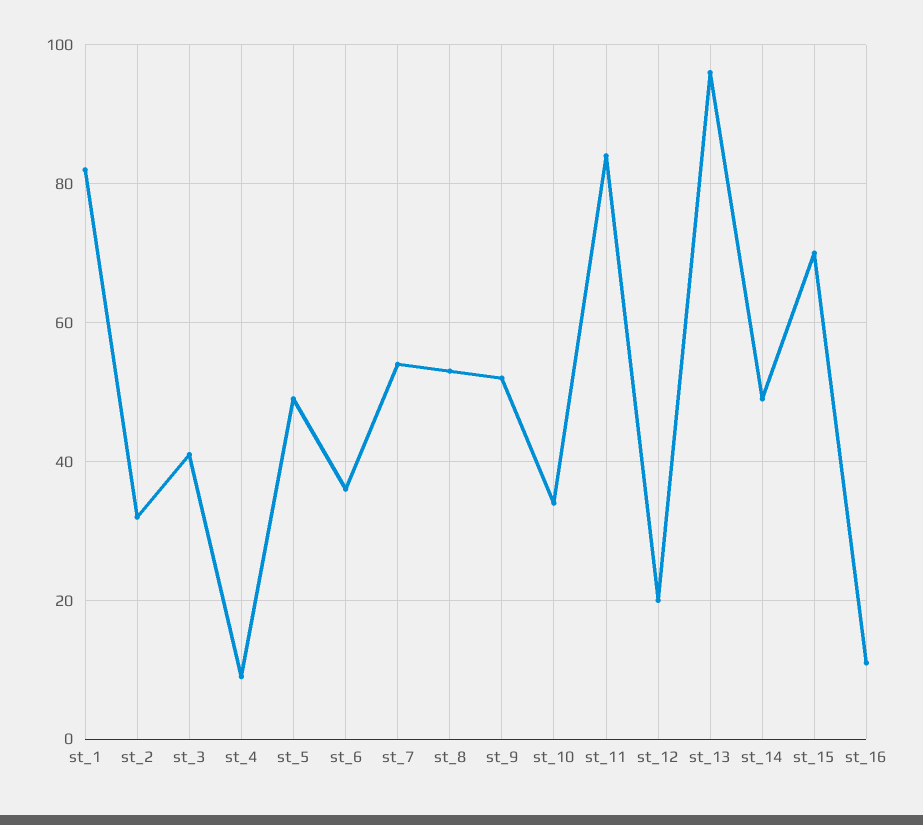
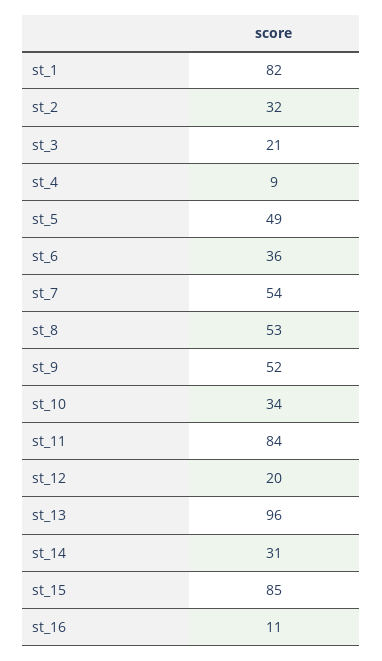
st_3: 40 -> 21
st_14: 50 -> 31
st_15: 70 -> 85

